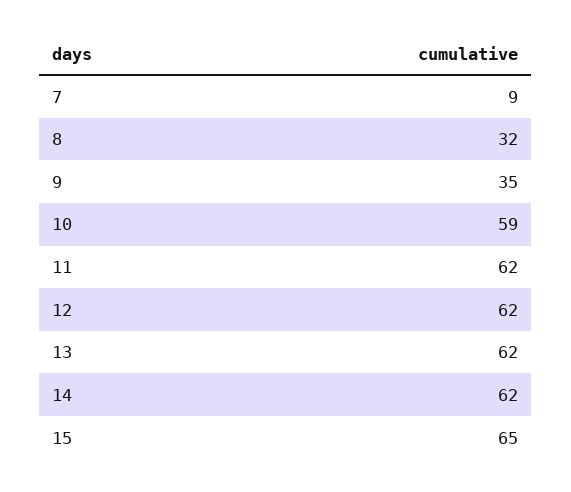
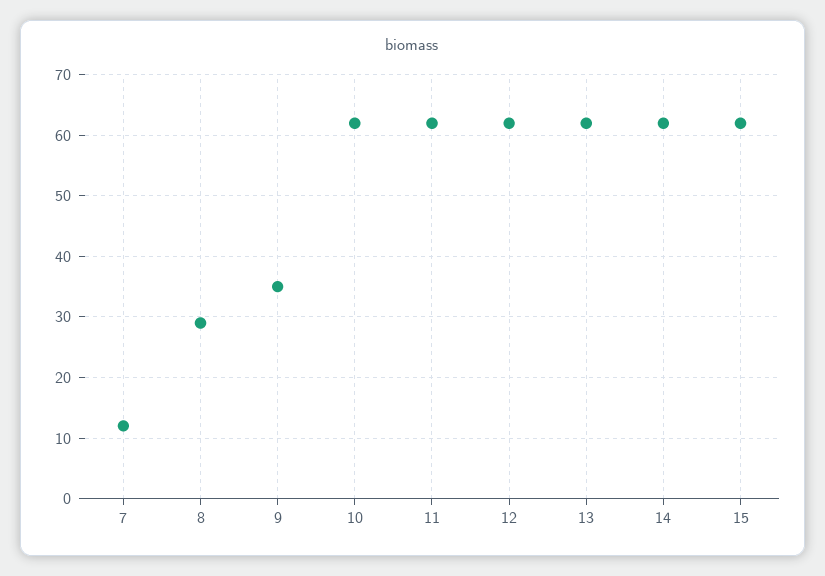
7: 9 -> 12
8: 32 -> 29
10: 59 -> 62
15: 65 -> 62

